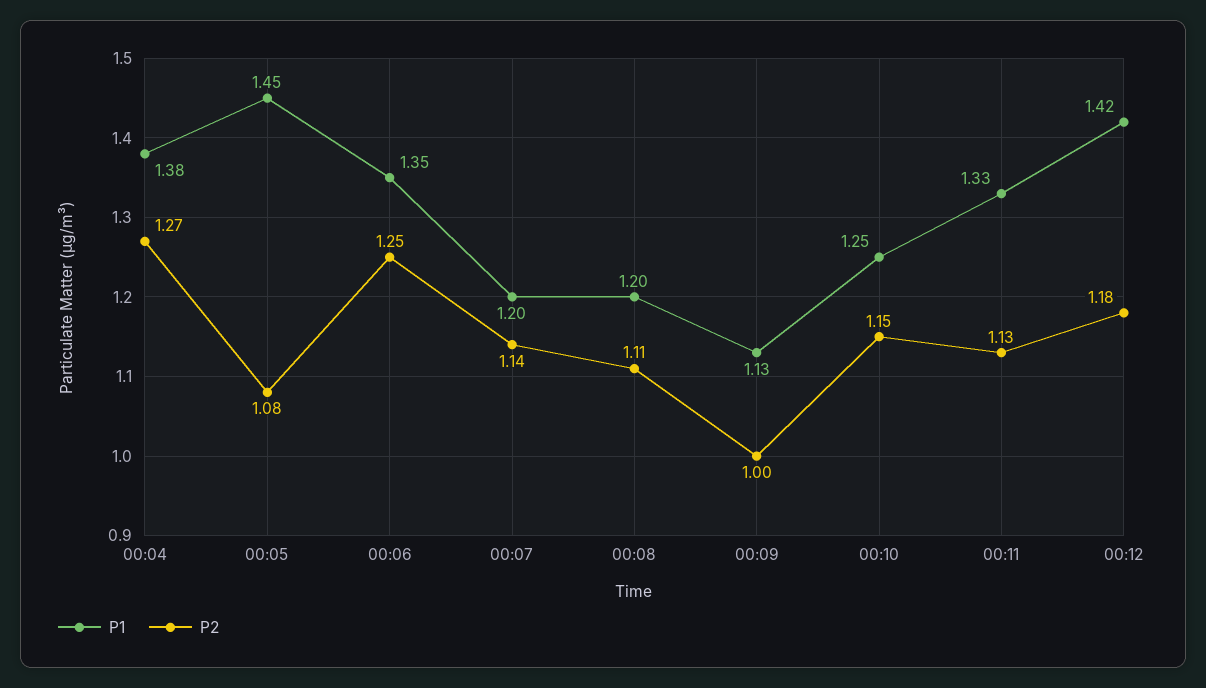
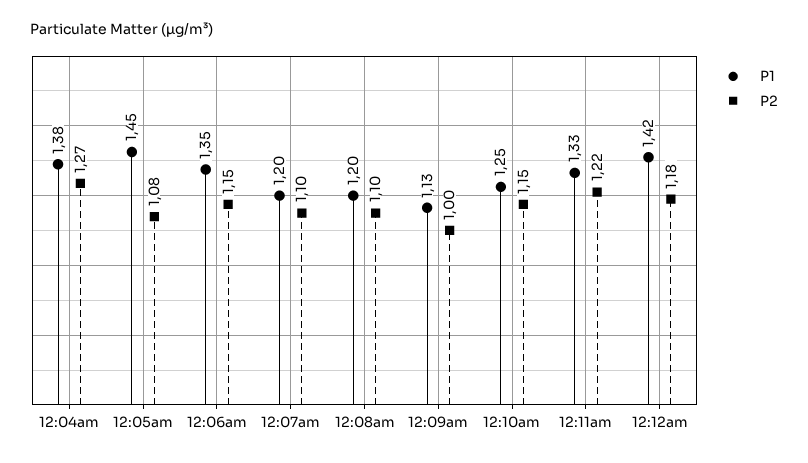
P2, 00:06: 1.25 -> 1.15
P2, 00:07: 1.14 -> 1.1
P2, 00:08: 1.11 -> 1.1
P2, 00:11: 1.13 -> 1.22

